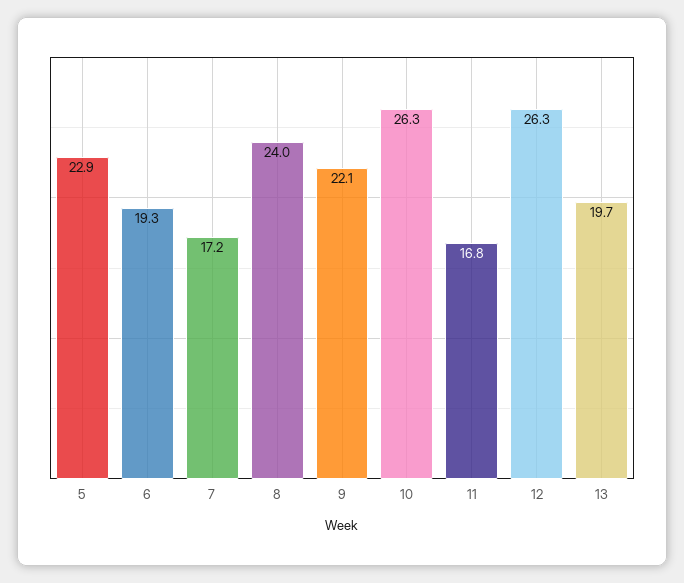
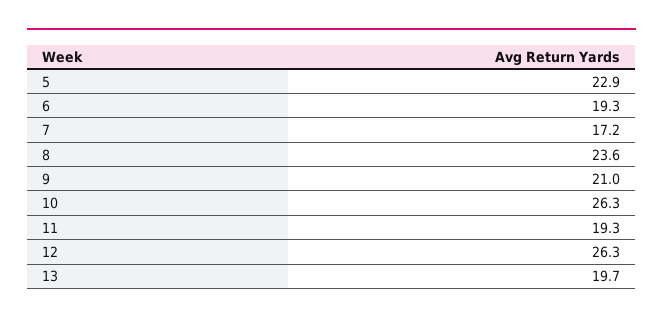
8: 24 -> 23.6
9: 22.1 -> 21
11: 16.8 -> 19.3

